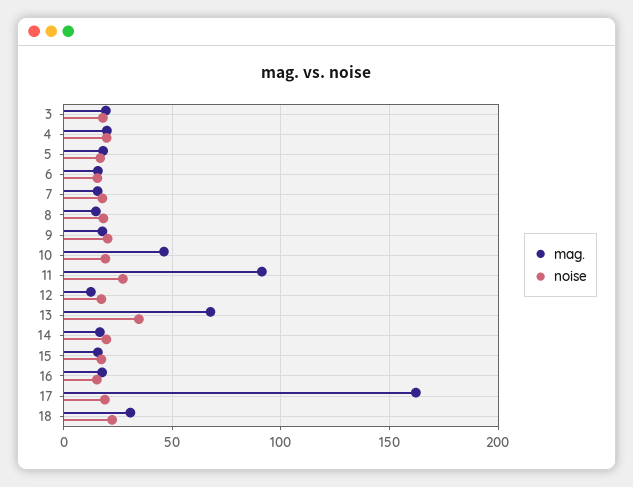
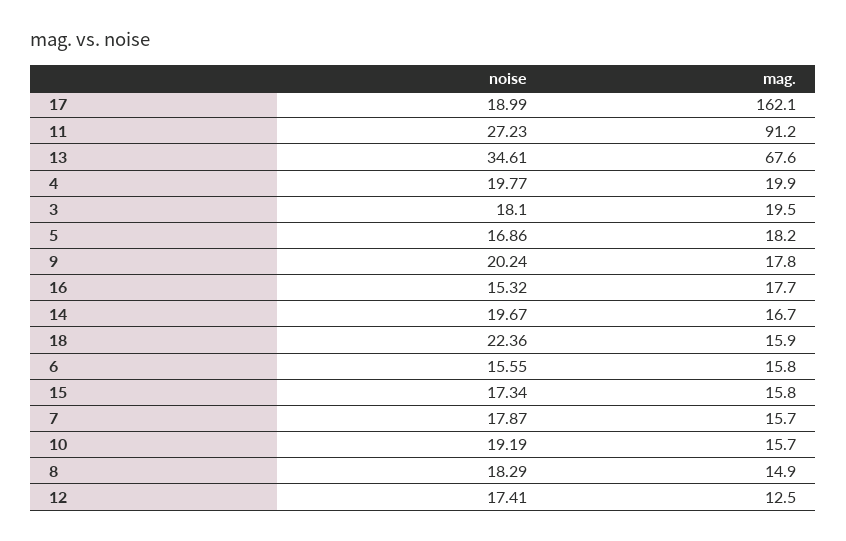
mag., 10: 45 -> 15.7
mag., 18: 30 -> 15.9

